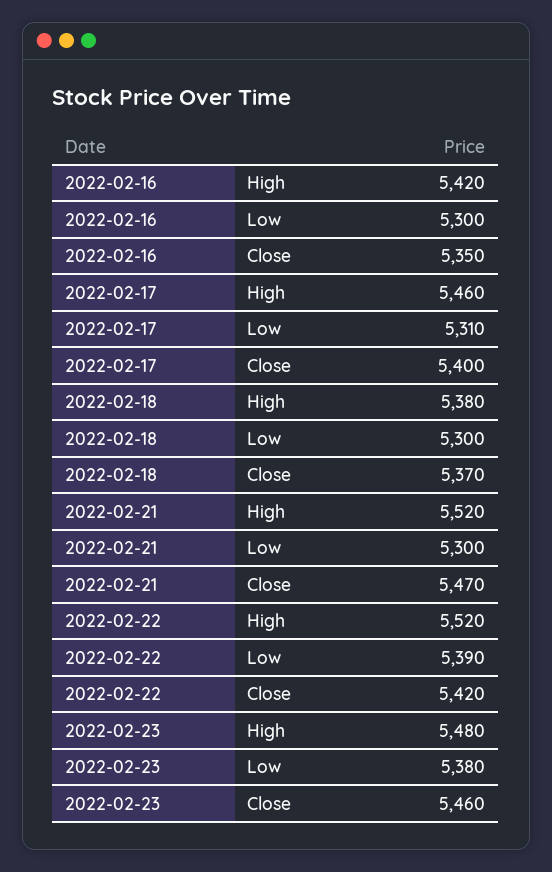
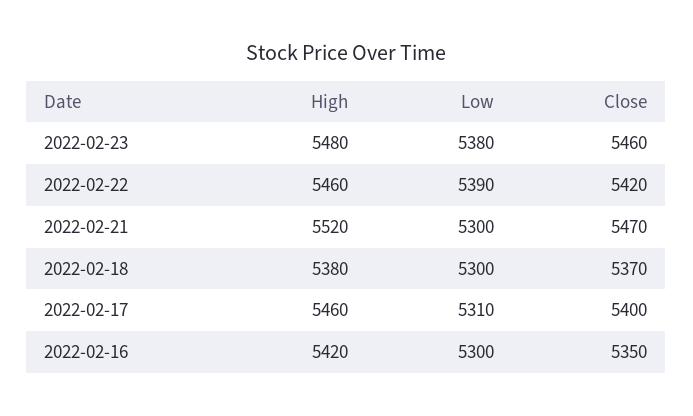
2022-02-22, High: 5520 -> 5460

